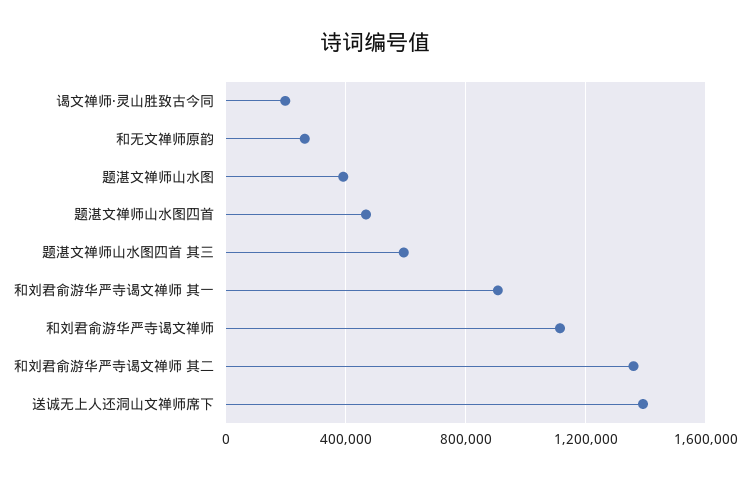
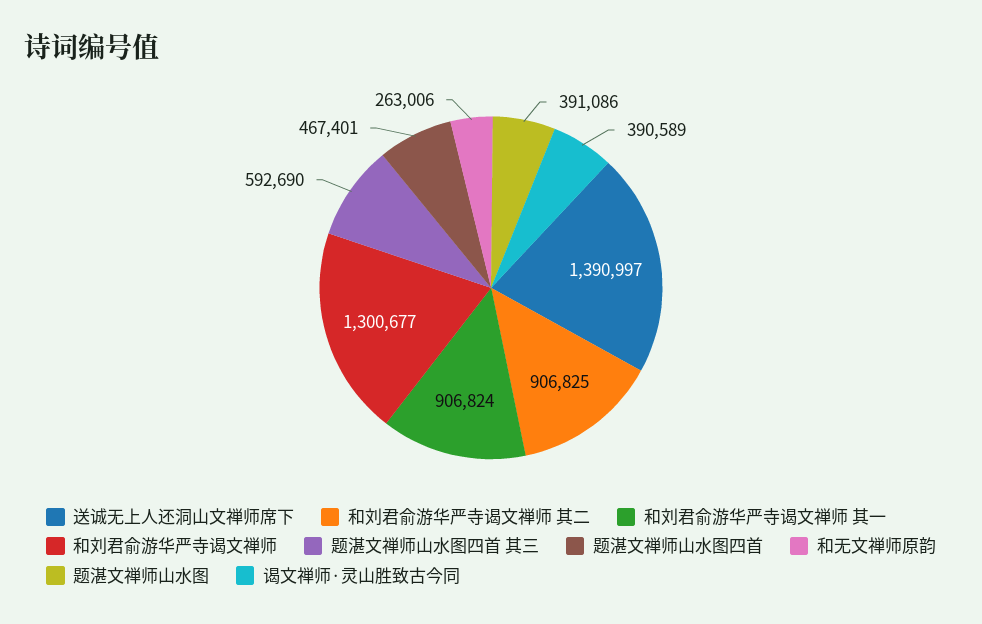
谒文禅师·灵山胜致古今同: 200000 -> 390589
和刘君俞游华严寺谒文禅师: 1100000 -> 1300677
和刘君俞游华严寺谒文禅师 其二: 1350000 -> 906825

